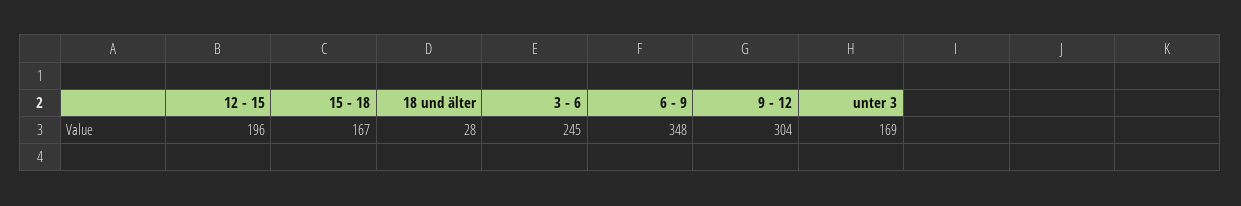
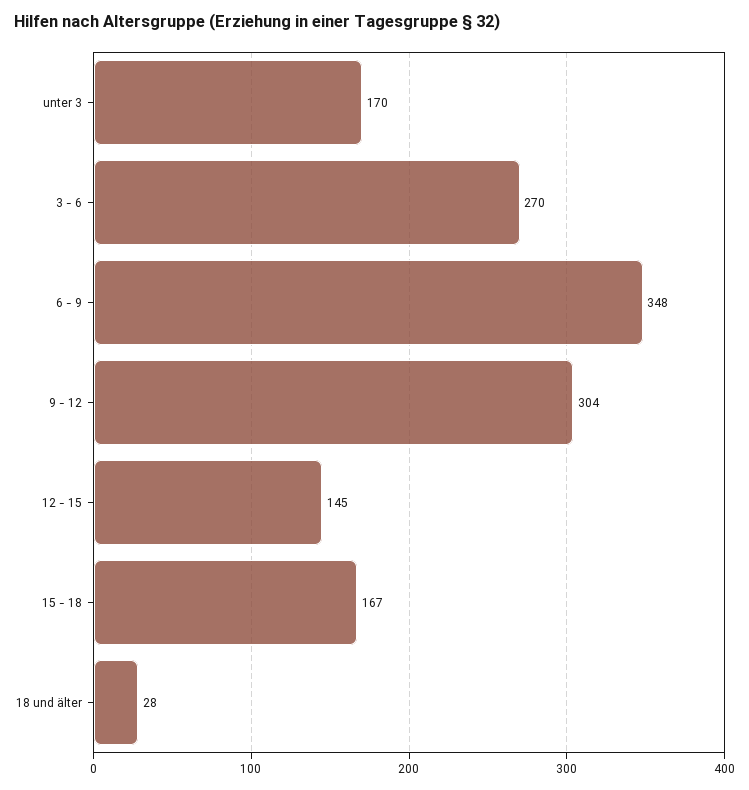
12 - 15: 196 -> 145
3 - 6: 245 -> 270
unter 3: 169 -> 170

